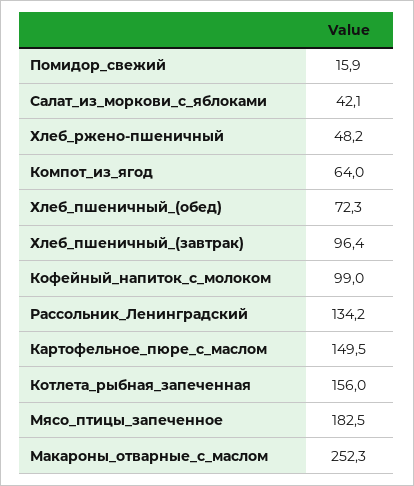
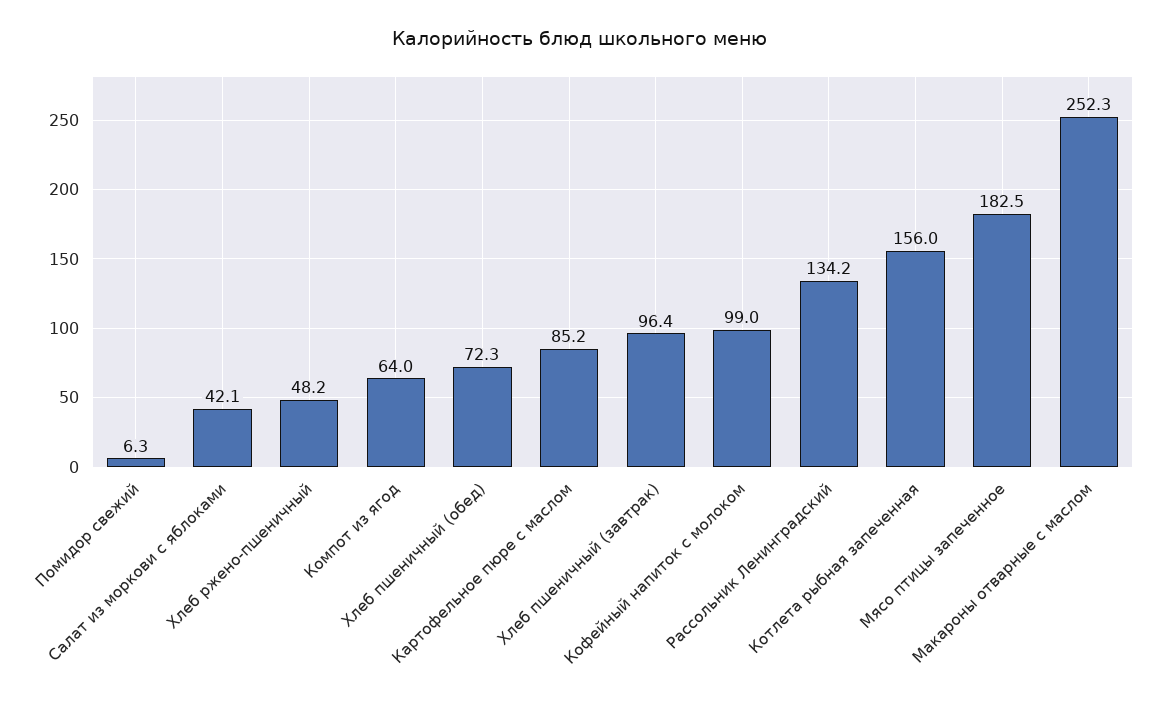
Помидор_свежий: 15.9 -> 6.3
Картофельное_пюре_с_маслом: 149.5 -> 85.2

